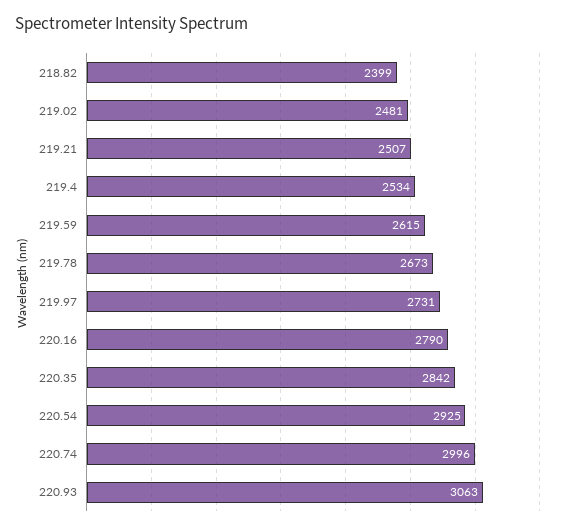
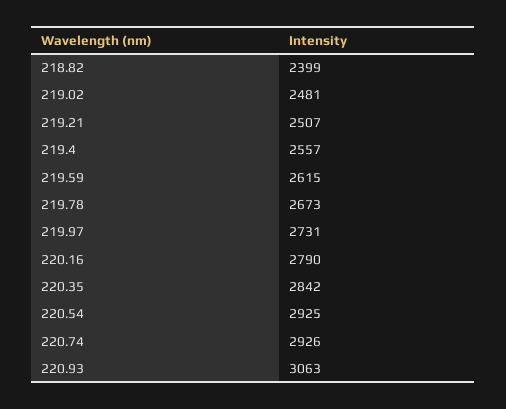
219.4: 2534 -> 2557
220.74: 2996 -> 2926

